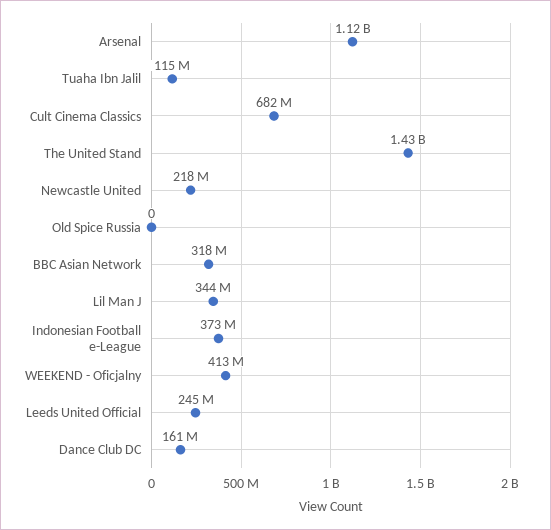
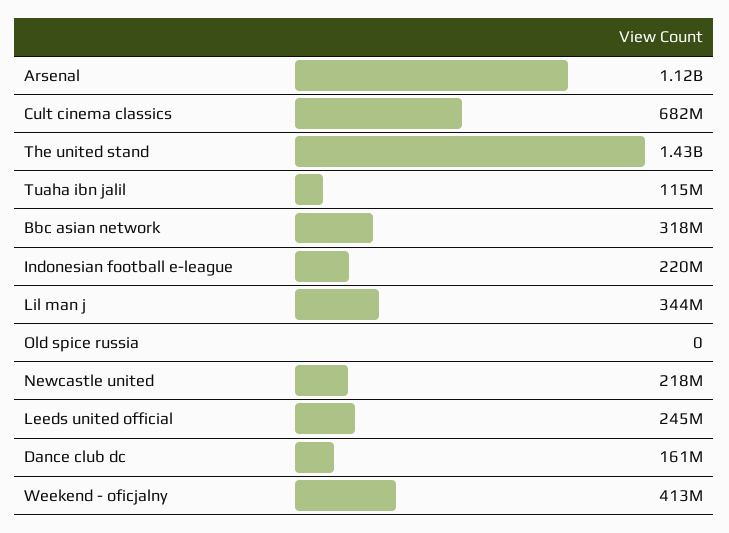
Indonesian Football e-League: 373000000 -> 220000000

